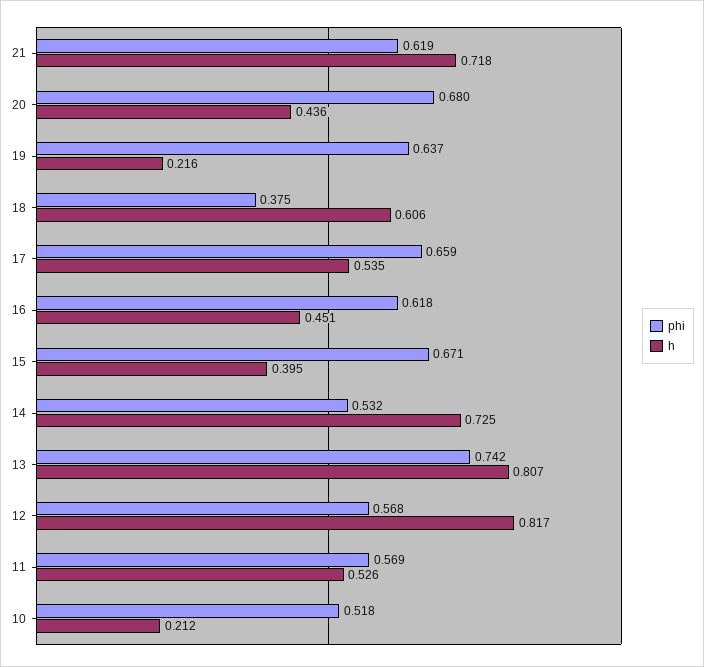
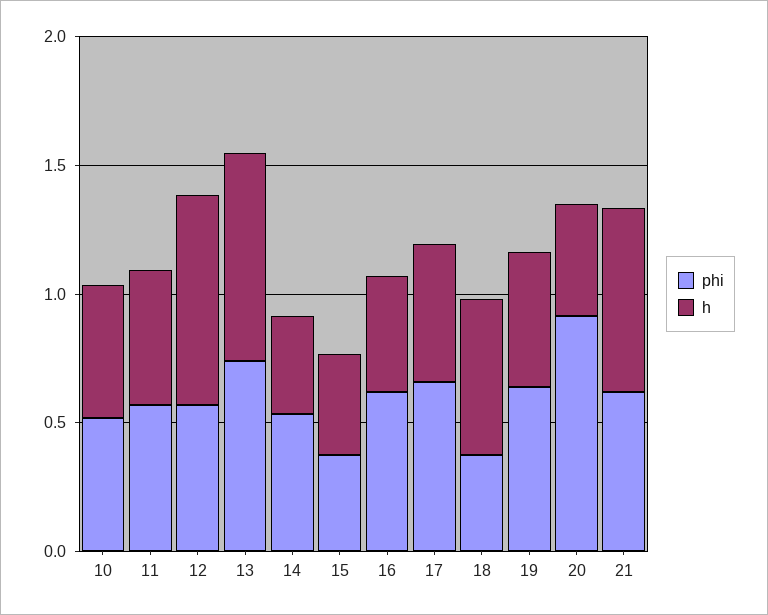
phi, 20: 0.68 -> 0.9
h, 19: 0.216 -> 0.5
phi, 15: 0.671 -> 0.4
h, 14: 0.725 -> 0.4
h, 10: 0.212 -> 0.5

